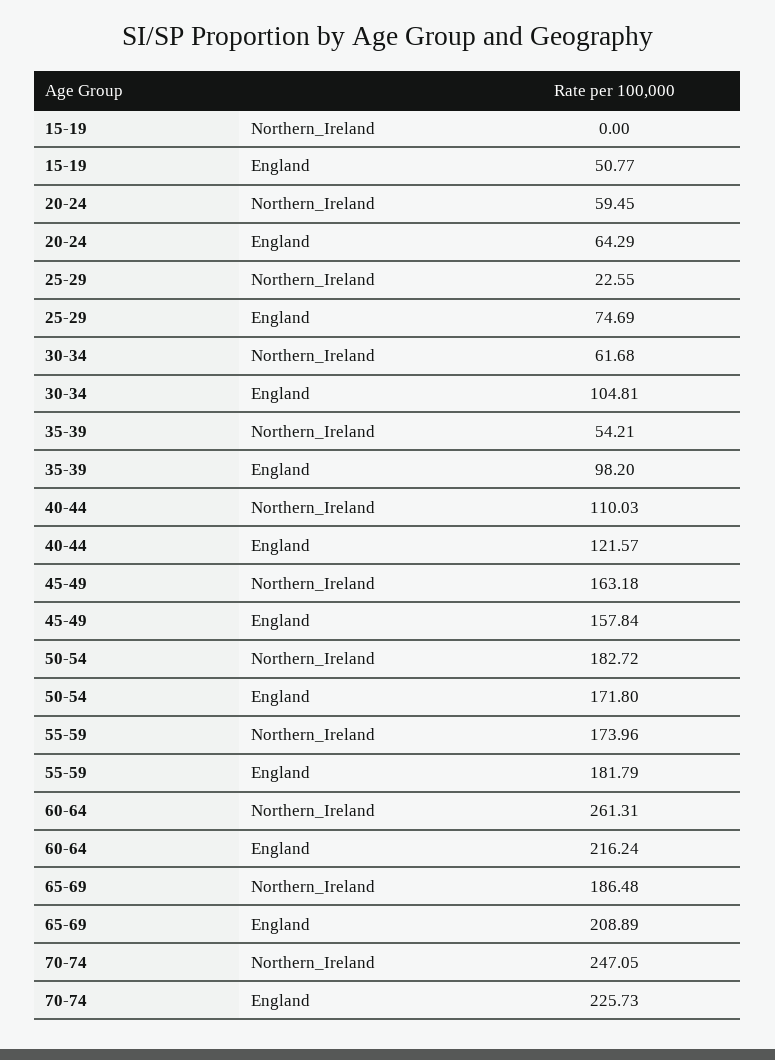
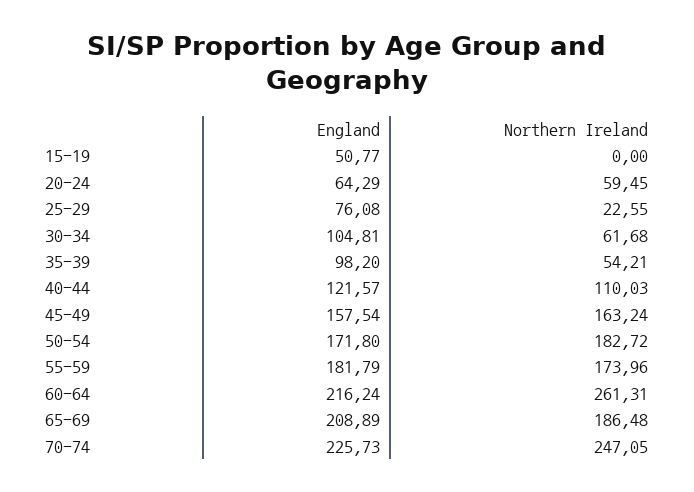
25-29, England: 74.69 -> 76.08
45-49, Northern_Ireland: 163.18 -> 163.24
45-49, England: 157.84 -> 157.54

